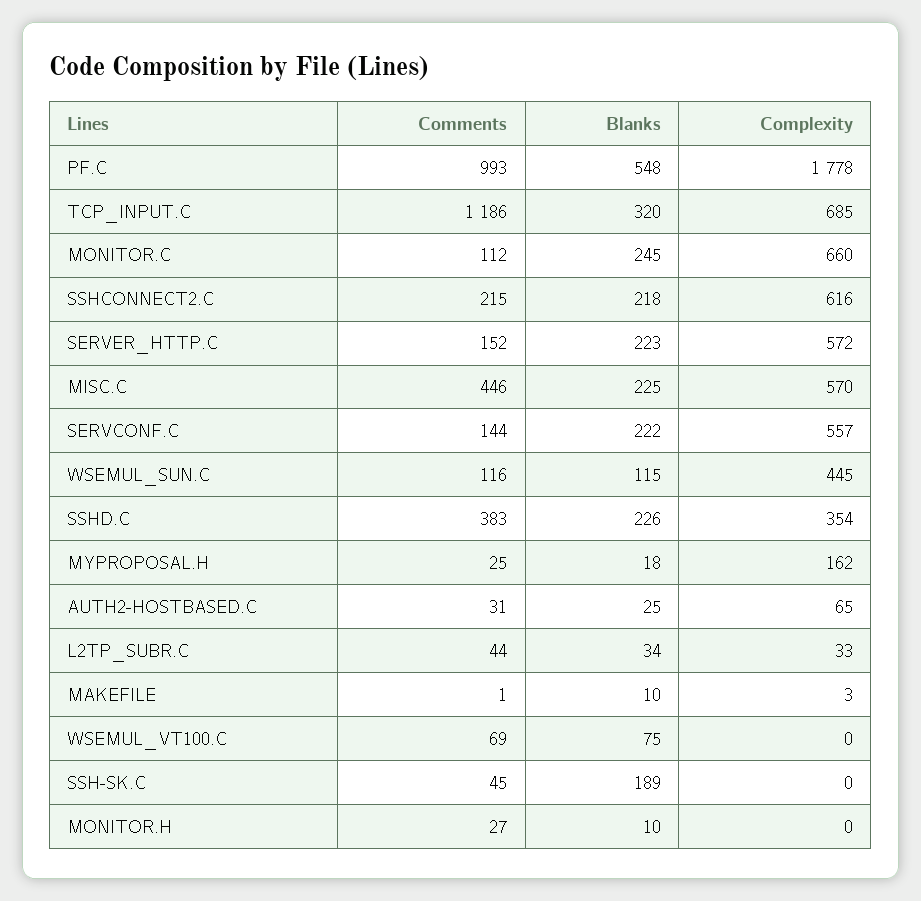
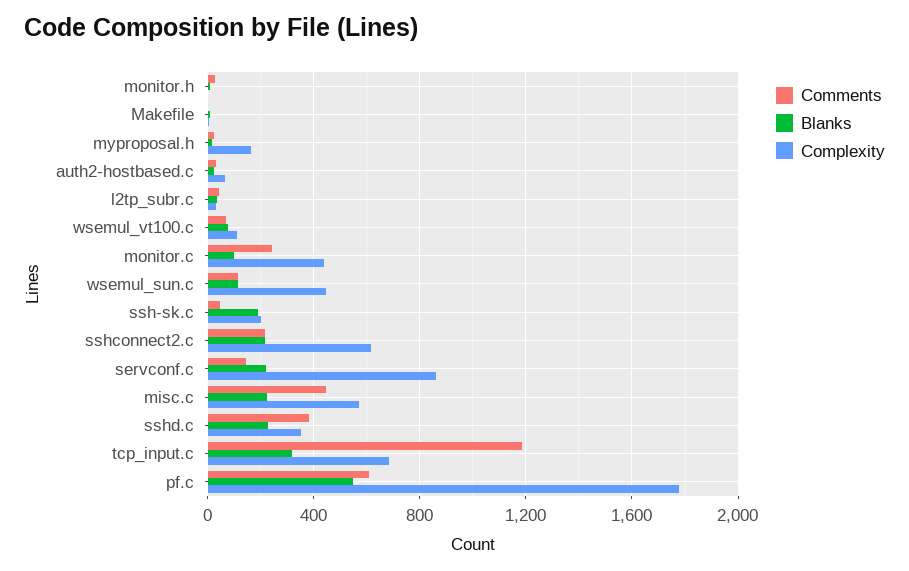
Comments, PF.C: 993 -> 600
Comments, MONITOR.C: 112 -> 250
Blanks, MONITOR.C: 245 -> 100
Complexity, MONITOR.C: 660 -> 450
Comments, SERVER_HTTP.C: 152 -> none
Blanks, SERVER_HTTP.C: 223 -> none
Complexity, SERVER_HTTP.C: 572 -> none
Complexity, SERVCONF.C: 557 -> 850
Complexity, WSEMUL_VT100.C: 0 -> 100
Complexity, SSH-SK.C: 0 -> 200

